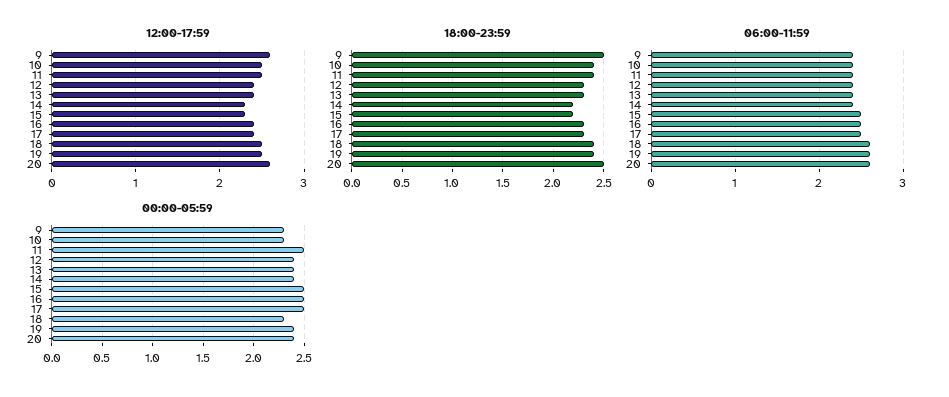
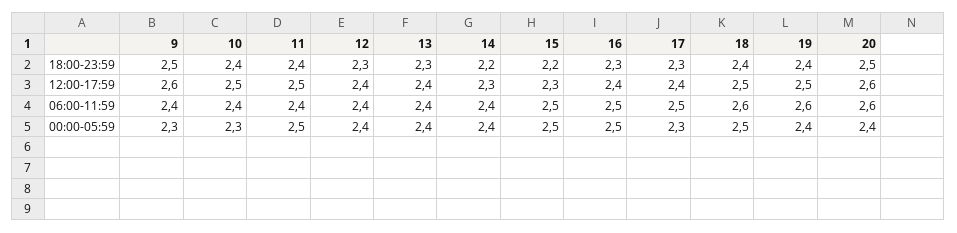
00:00-05:59, 17: 2.5 -> 2.3
00:00-05:59, 18: 2.3 -> 2.5

